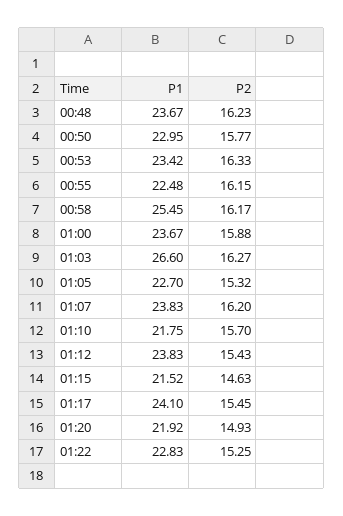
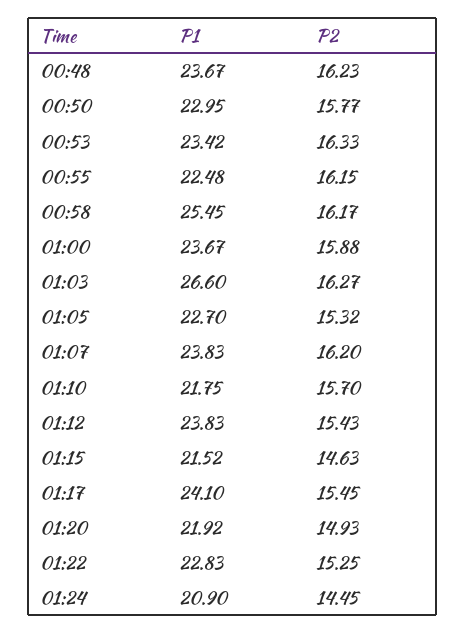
P1, 01:24: none -> 20.9
P2, 01:24: none -> 14.45

